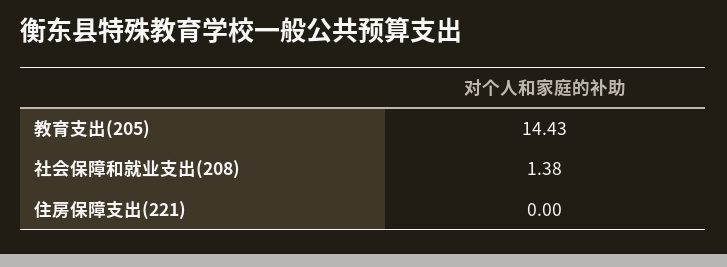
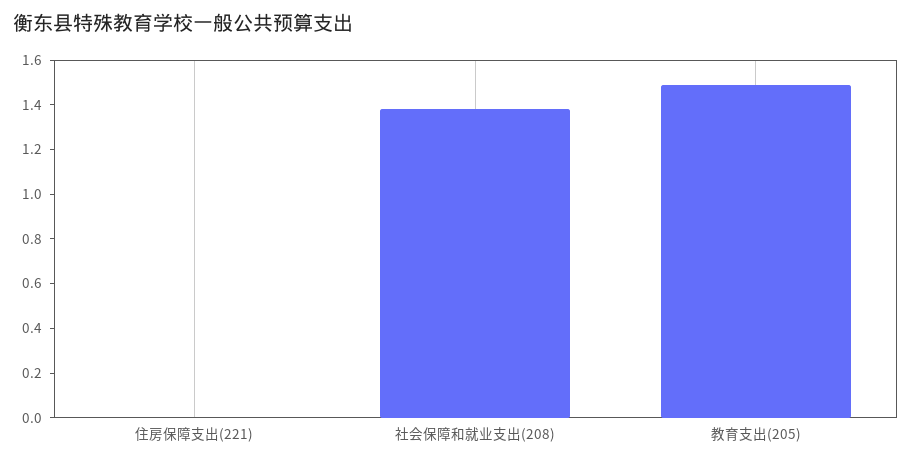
教育支出(205): 14.43 -> 1.5

